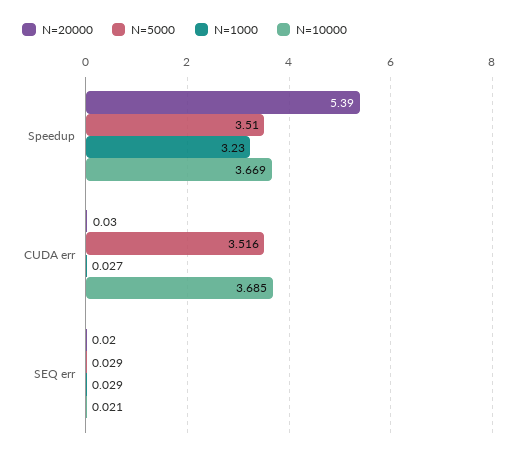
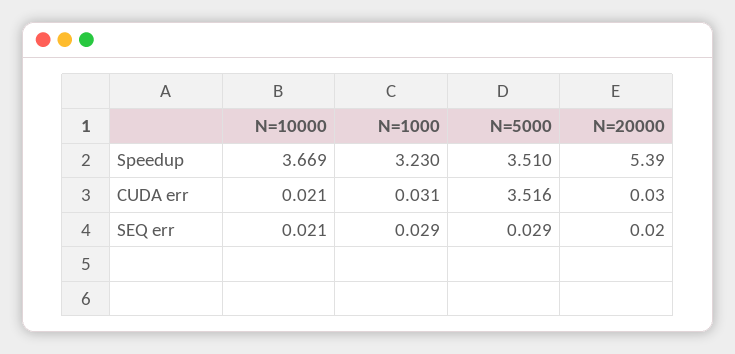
N=1000, CUDA err: 0.027 -> 0.031
N=10000, CUDA err: 3.685 -> 0.021

